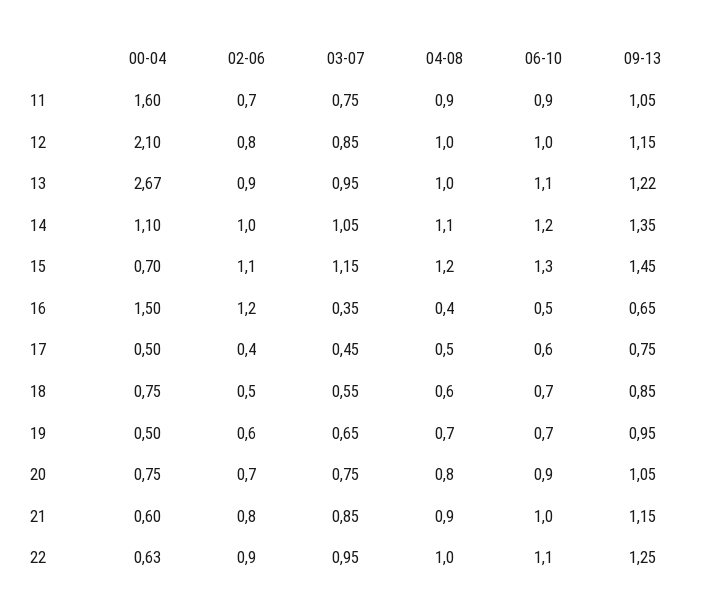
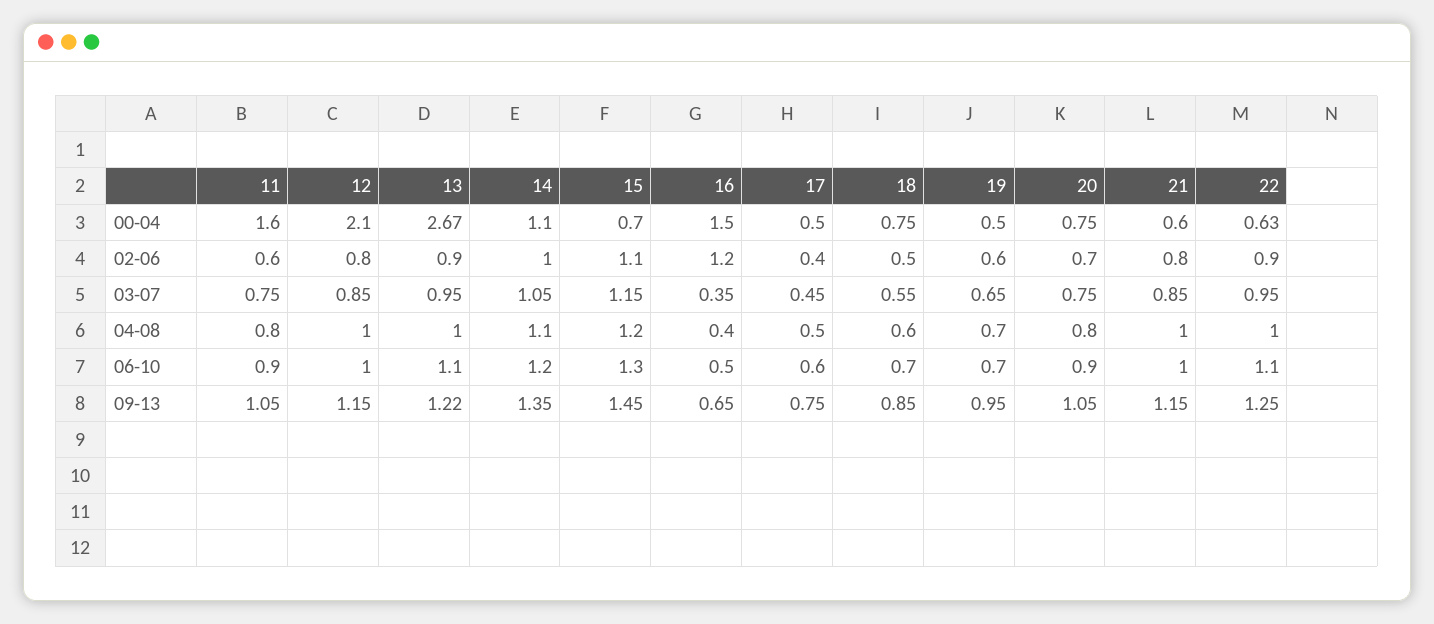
02-06, 11: 0.7 -> 0.6
04-08, 11: 0.9 -> 0.8
04-08, 21: 0.9 -> 1

